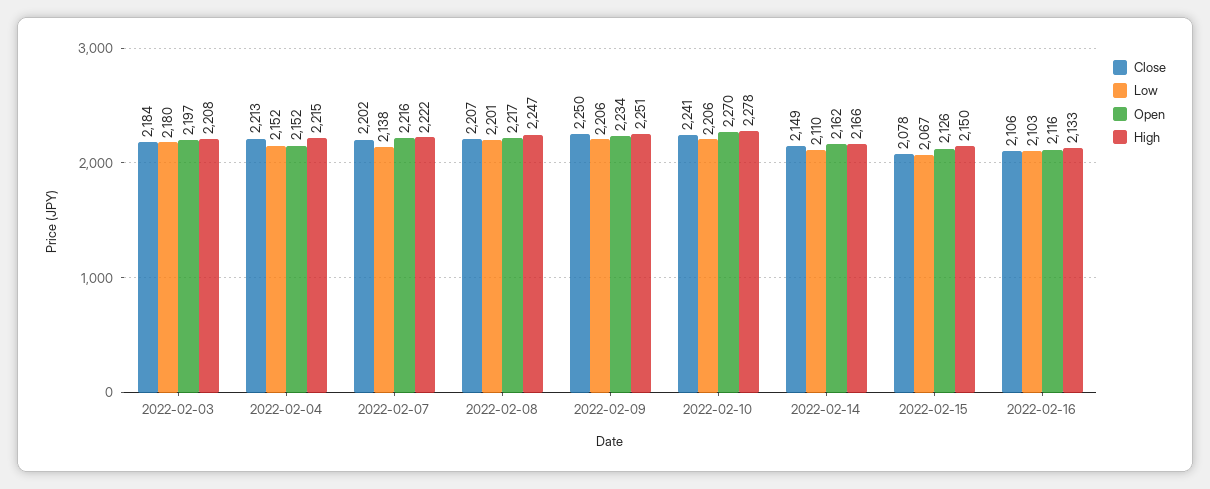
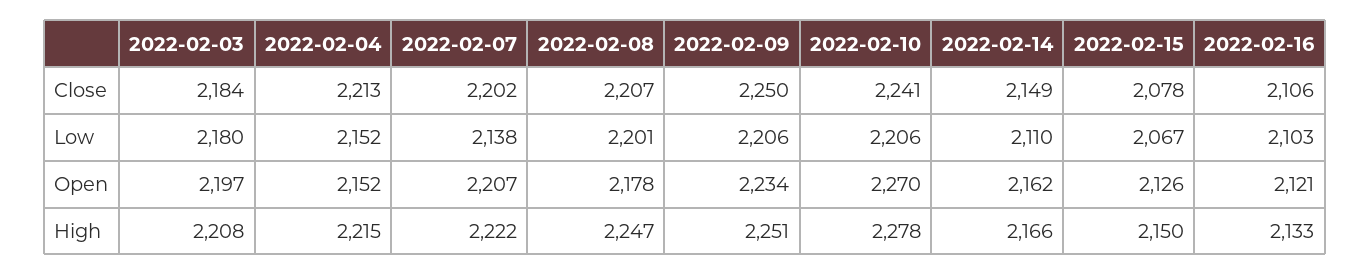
Open, 2022-02-07: 2216 -> 2207
Open, 2022-02-08: 2217 -> 2178
Open, 2022-02-16: 2116 -> 2121

